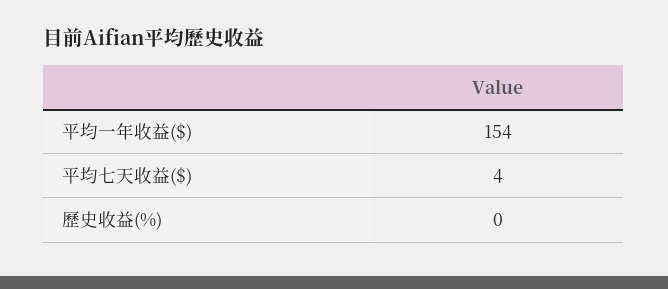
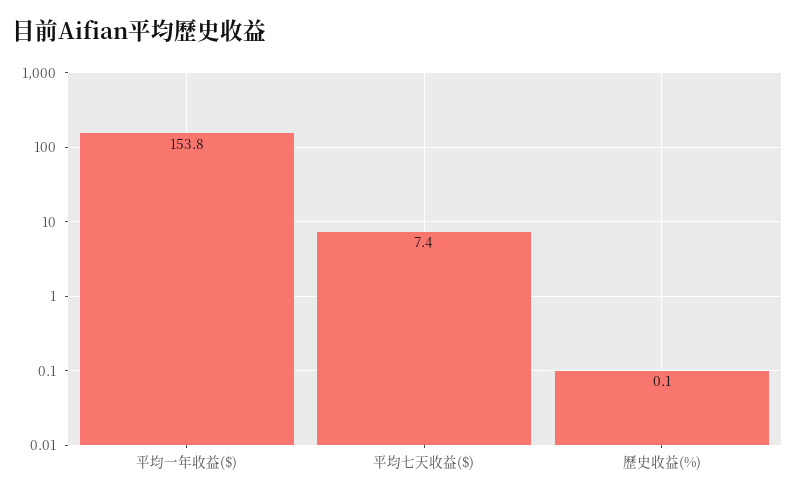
平均七天收益($): 4 -> 7.4

